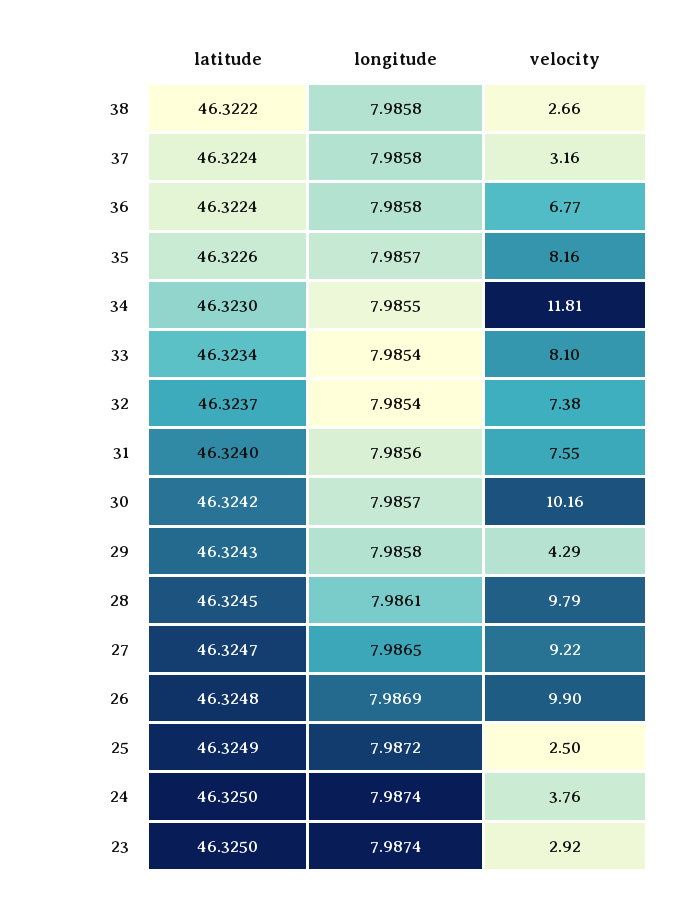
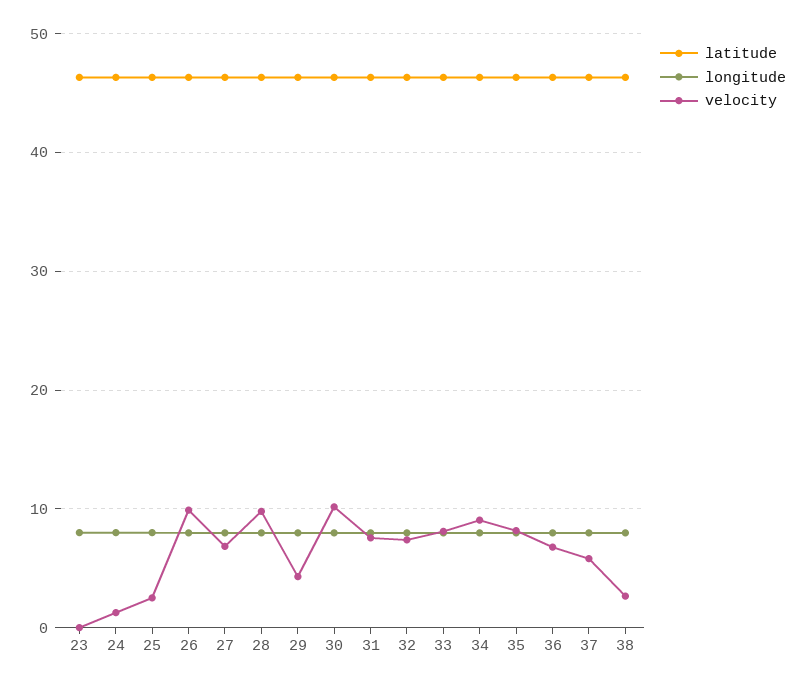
velocity, 37: 3.16 -> 6
velocity, 34: 11.81 -> 9
velocity, 27: 9.22 -> 7
velocity, 24: 3.76 -> 1
velocity, 23: 2.92 -> 0

